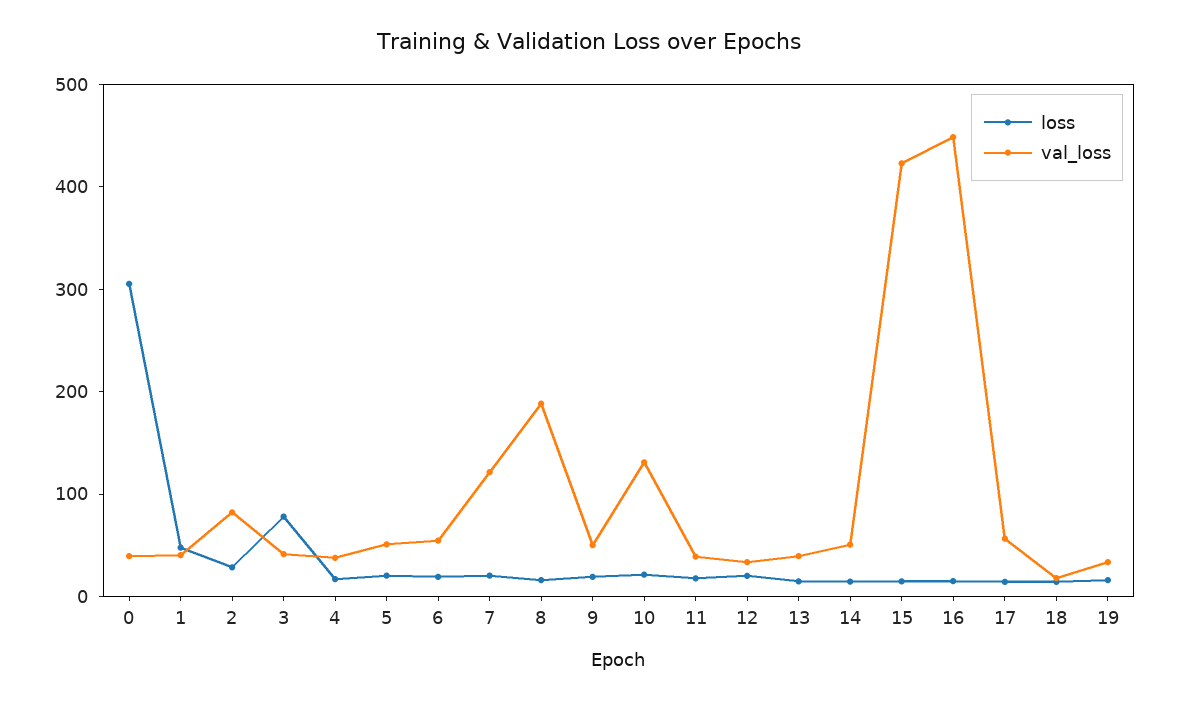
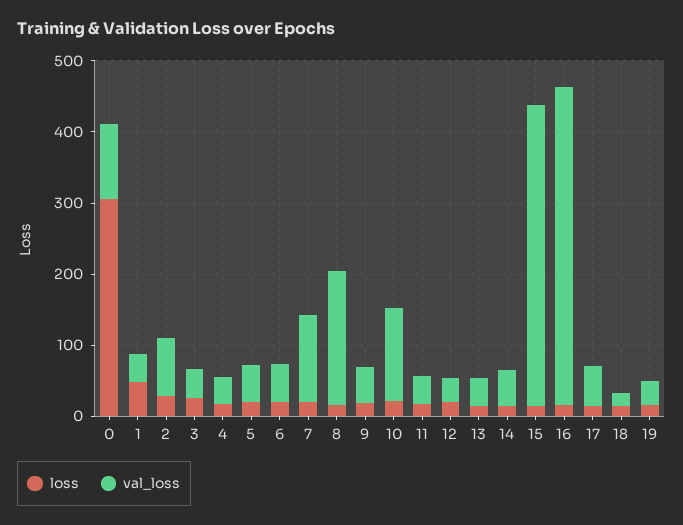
val_loss, 0: 40 -> 100
loss, 3: 80 -> 20

